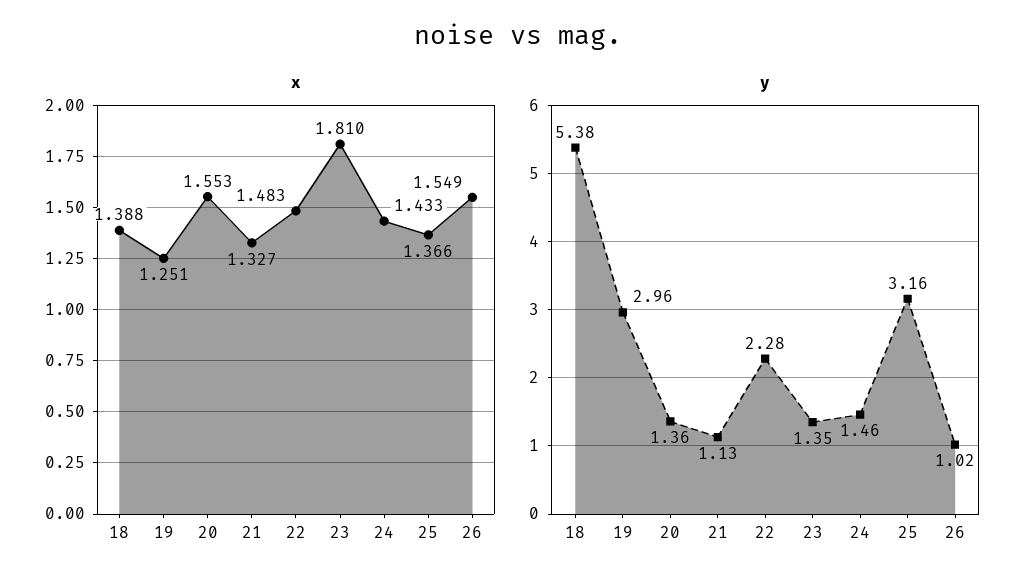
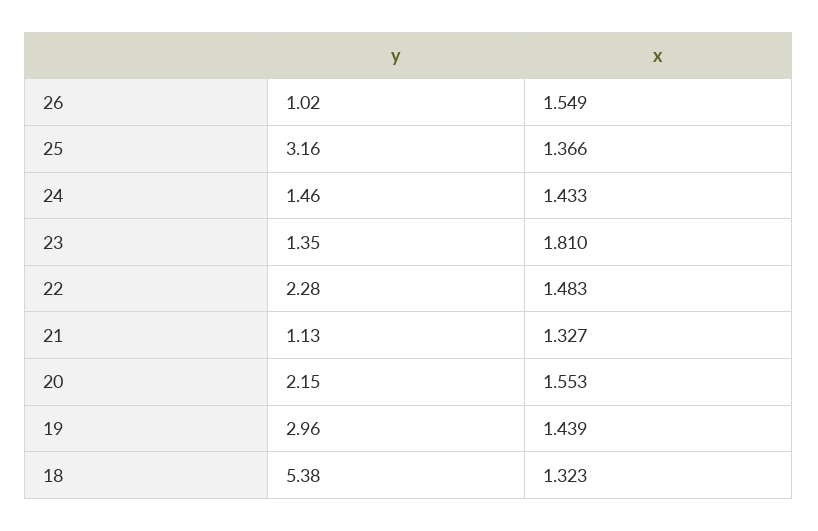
x, 18: 1.388 -> 1.323
x, 19: 1.251 -> 1.439
y, 20: 1.36 -> 2.15

